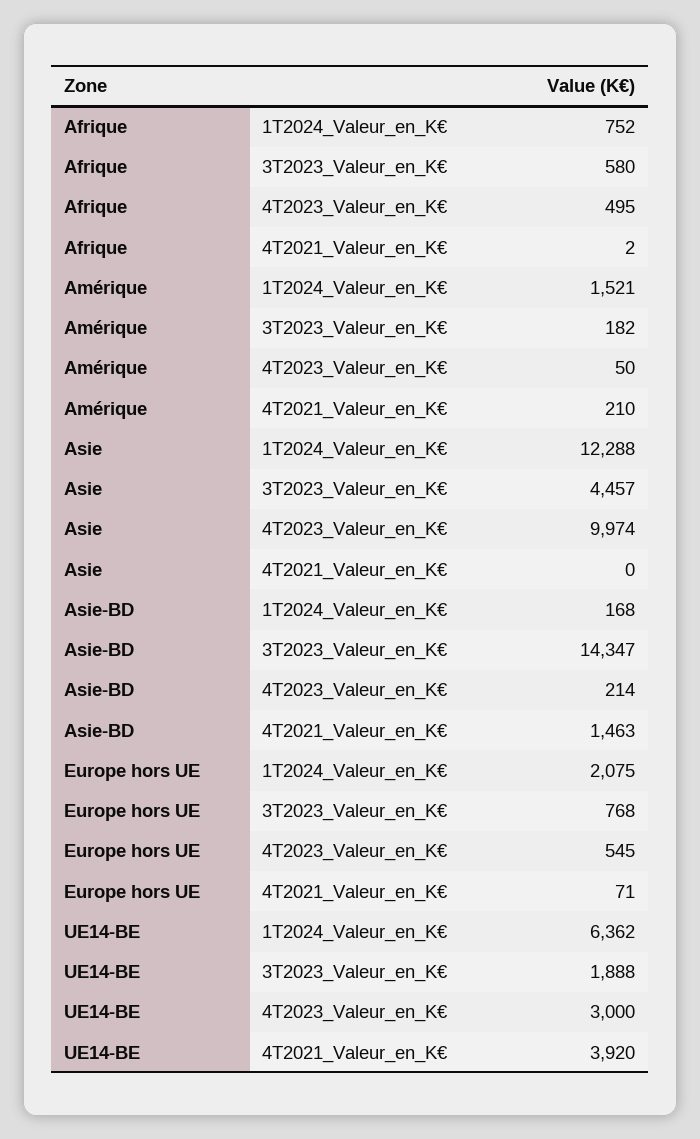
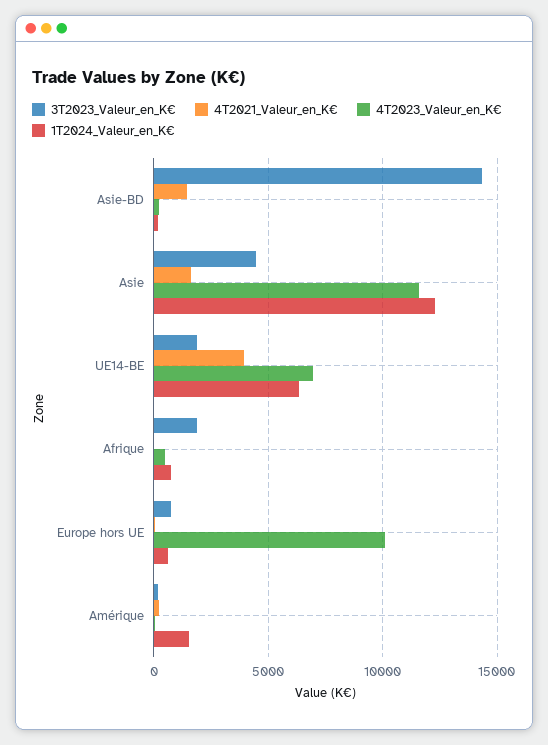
3T2023_Valeur_en_K€, Afrique: 580 -> 2000
4T2023_Valeur_en_K€, Asie: 9974 -> 11500
4T2021_Valeur_en_K€, Asie: 0 -> 1500
1T2024_Valeur_en_K€, Europe hors UE: 2075 -> 500
4T2023_Valeur_en_K€, Europe hors UE: 545 -> 10000
4T2023_Valeur_en_K€, UE14-BE: 3000 -> 7000

